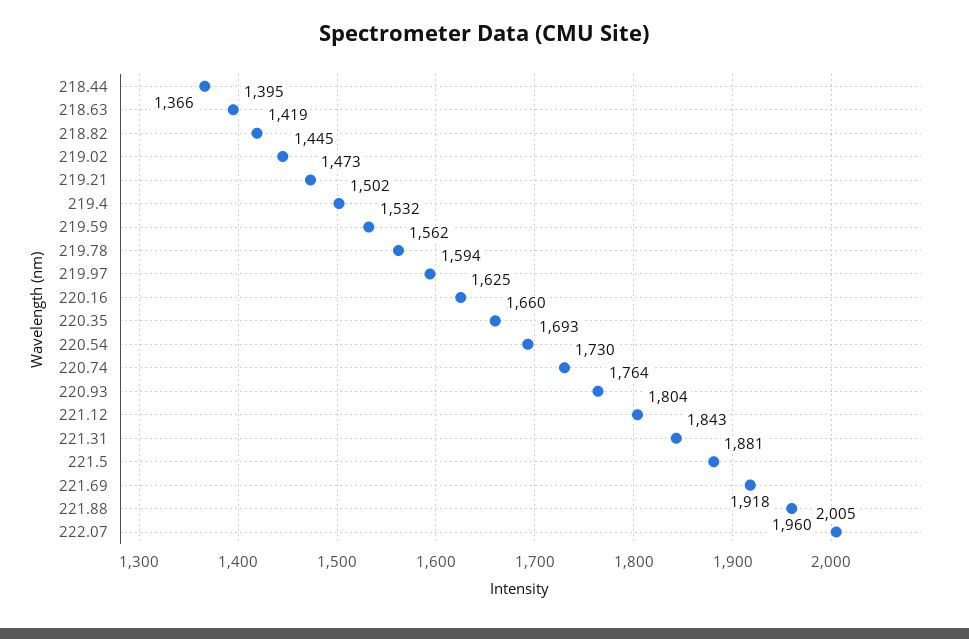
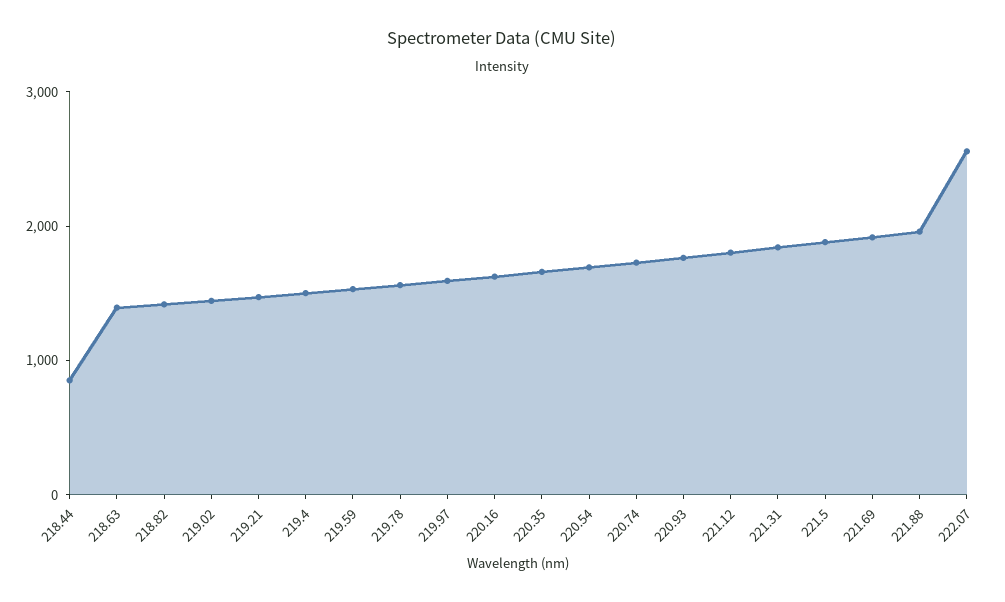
218.44: 1366 -> 800
222.07: 2005 -> 2600

